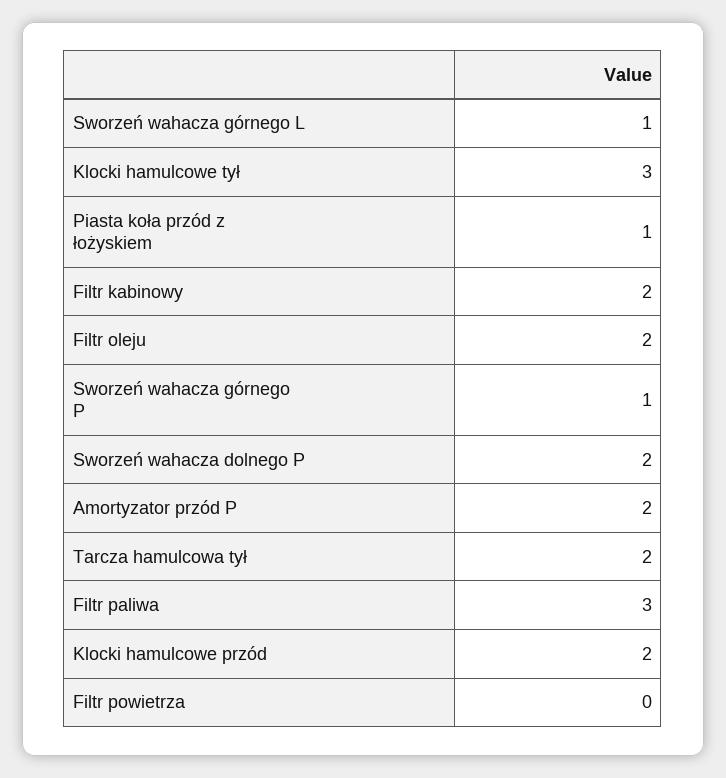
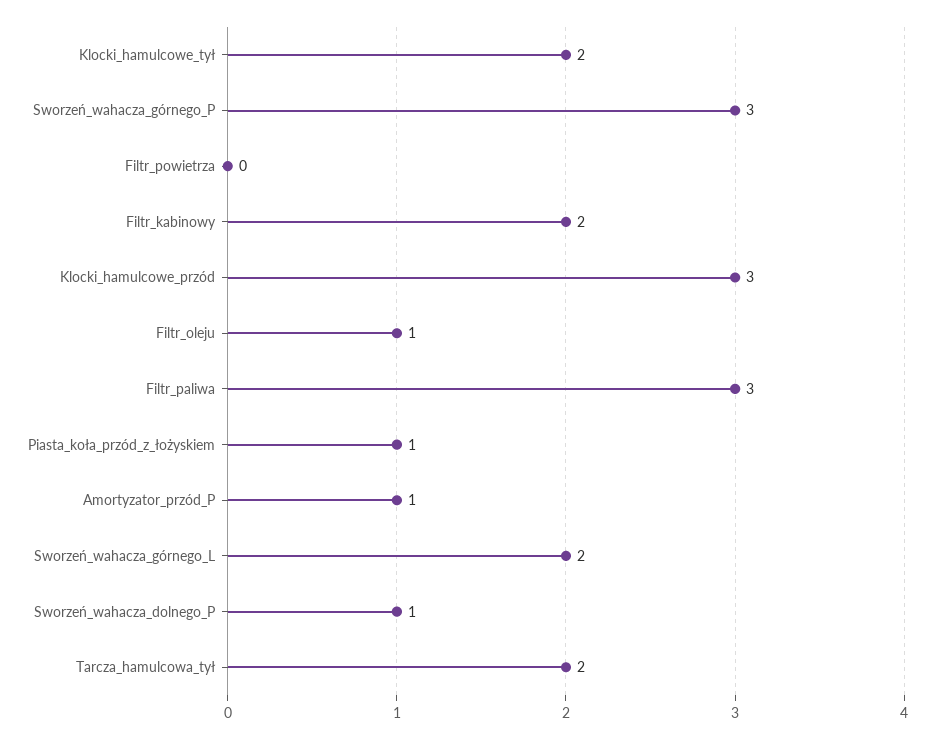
Sworzeń wahacza górnego L: 1 -> 2
Klocki hamulcowe tył: 3 -> 2
Filtr oleju: 2 -> 1
Sworzeń wahacza górnego P: 1 -> 3
Sworzeń wahacza dolnego P: 2 -> 1
Amortyzator przód P: 2 -> 1
Klocki hamulcowe przód: 2 -> 3

